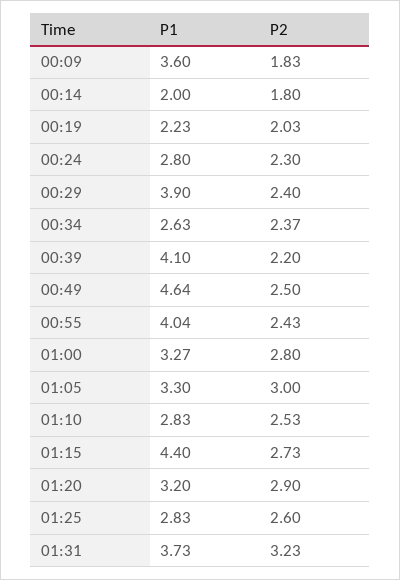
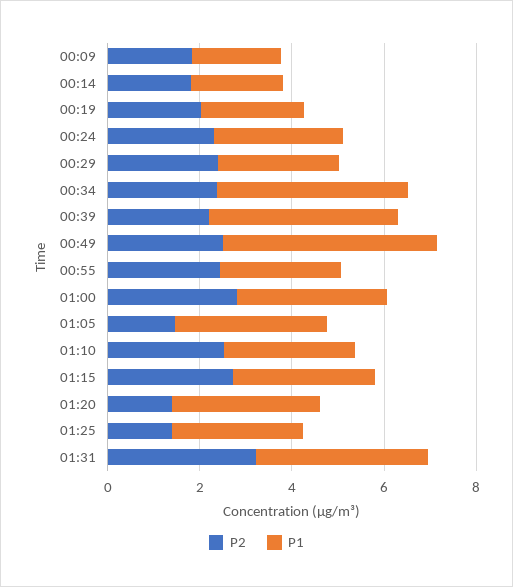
P1, 00:09: 3.6 -> 2
P1, 00:29: 3.9 -> 2.5
P1, 00:34: 2.63 -> 4
P1, 00:55: 4.04 -> 2.5
P2, 01:05: 3 -> 1.5
P1, 01:15: 4.4 -> 3
P2, 01:20: 2.9 -> 1.5
P2, 01:25: 2.6 -> 1.5

